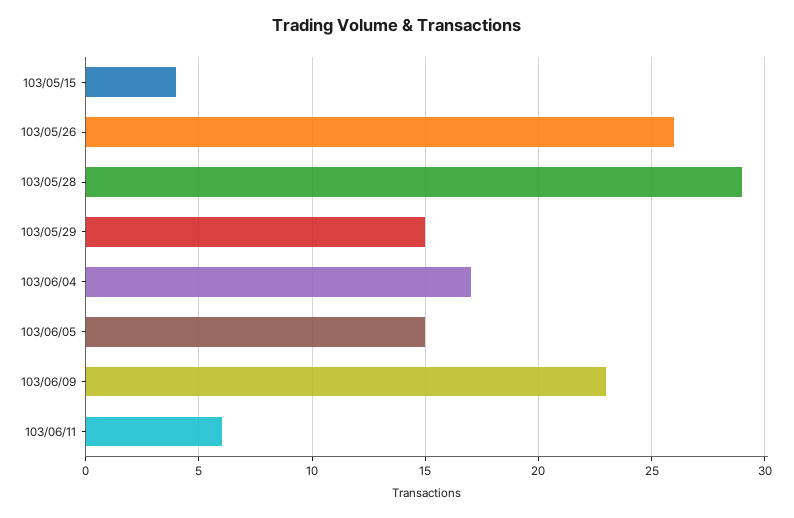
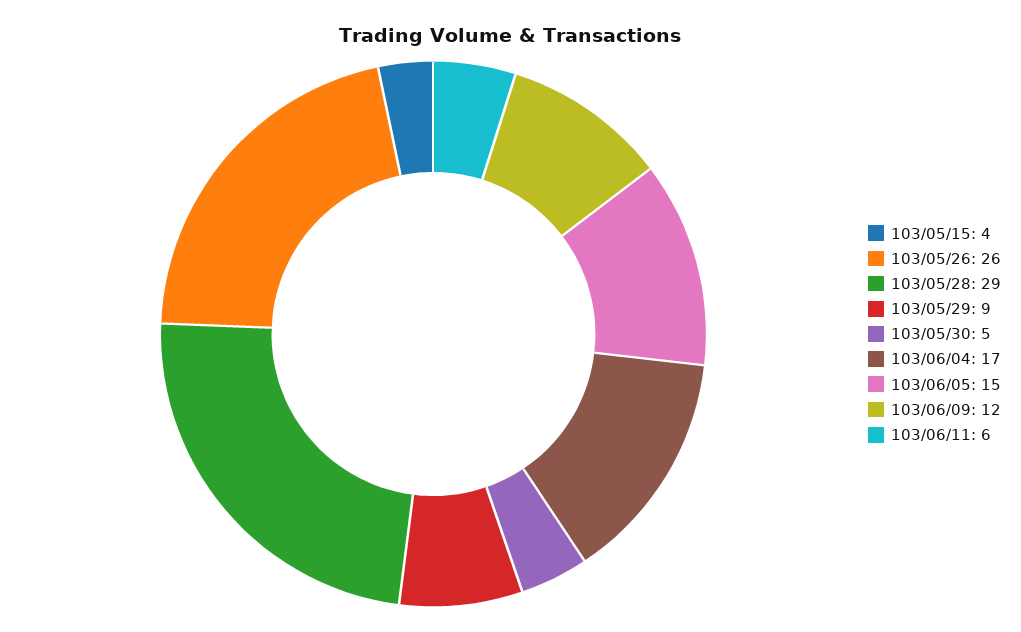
103/05/29: 15 -> 9
103/06/09: 23 -> 12
103/05/30: none -> 5

